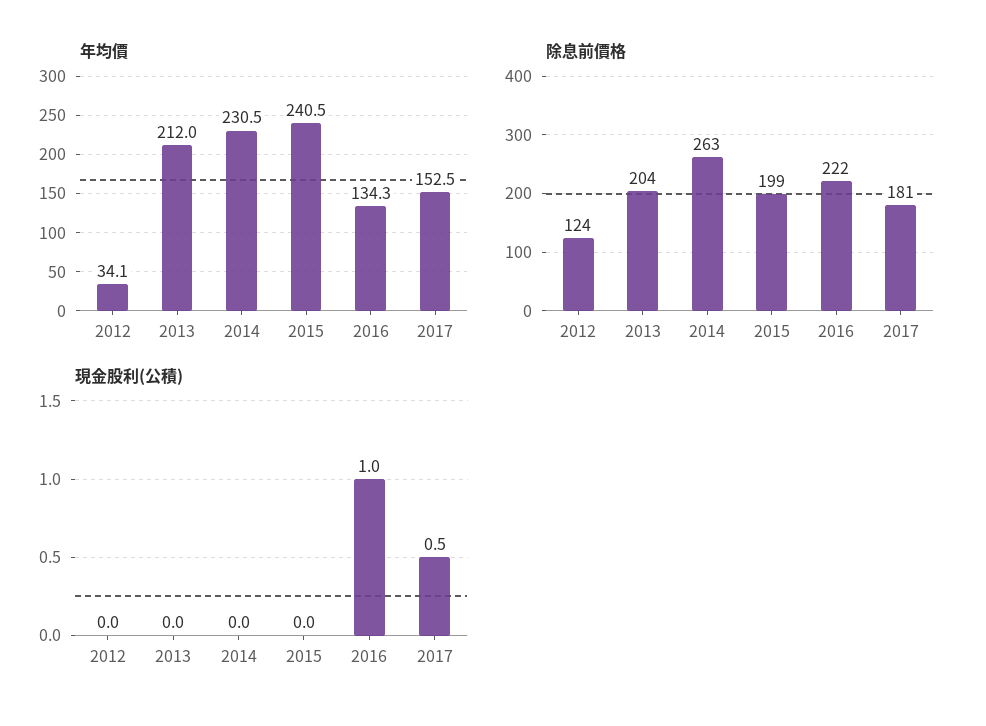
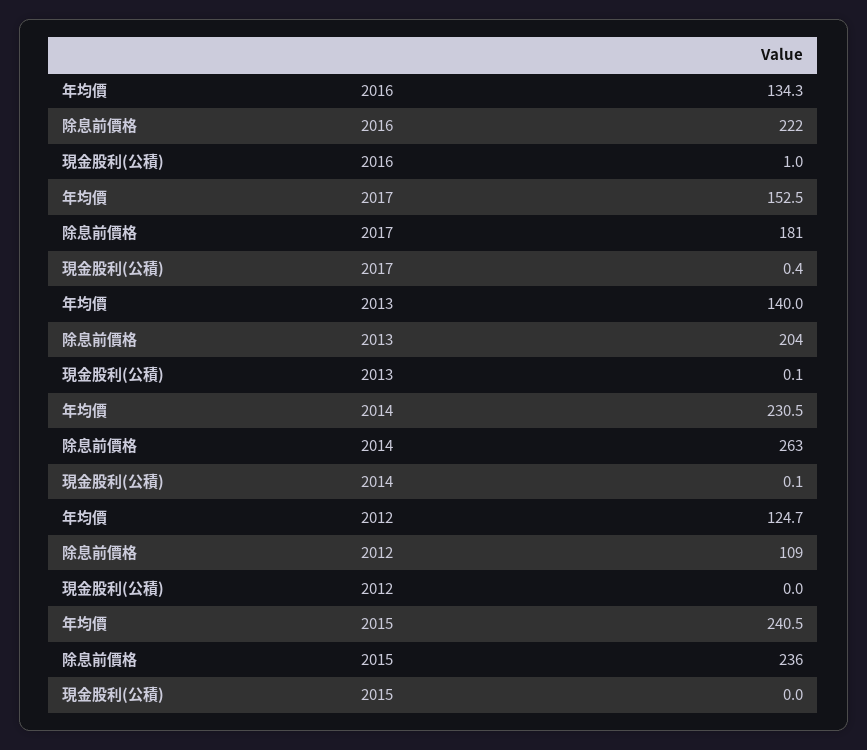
年均價, 2012: 34.1 -> 124.7
年均價, 2013: 212 -> 140
除息前價格, 2012: 124 -> 109
除息前價格, 2015: 199 -> 236
現金股利(公積), 2013: 0 -> 0.1
現金股利(公積), 2014: 0 -> 0.1
現金股利(公積), 2017: 0.5 -> 0.4

